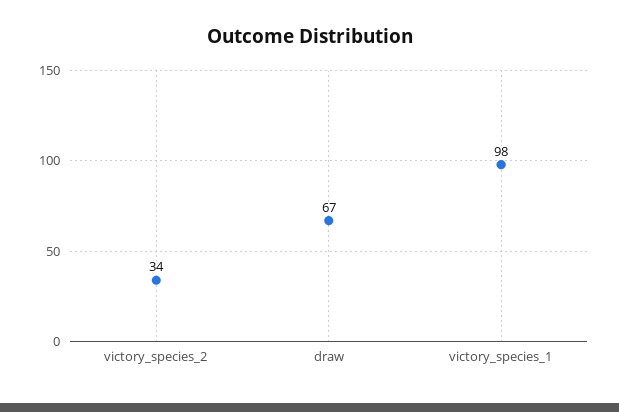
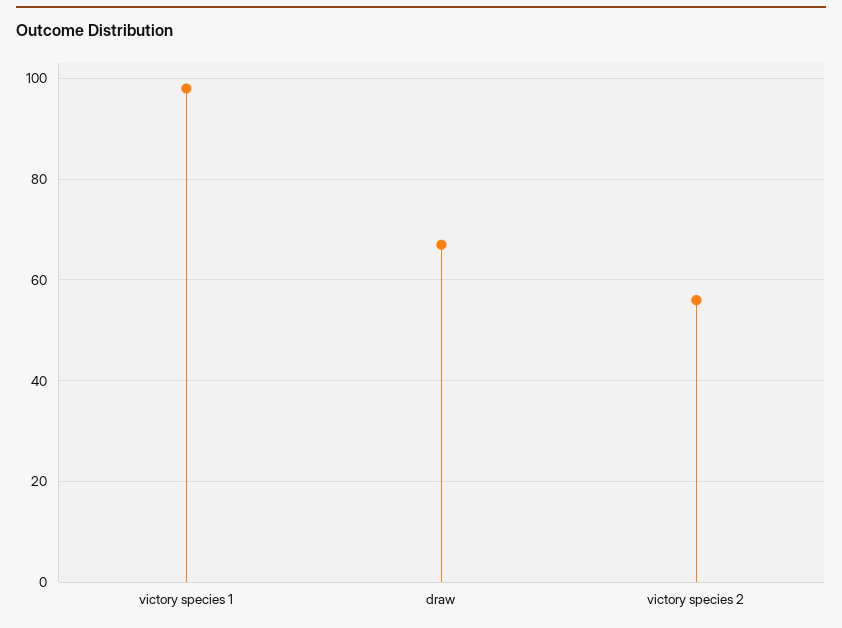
victory_species_2: 34 -> 55

